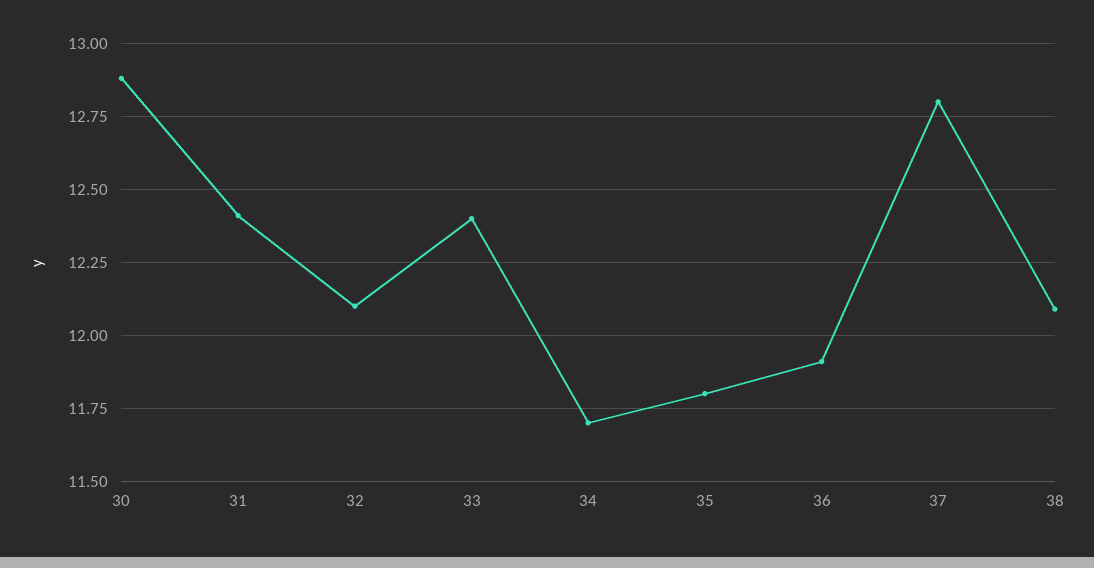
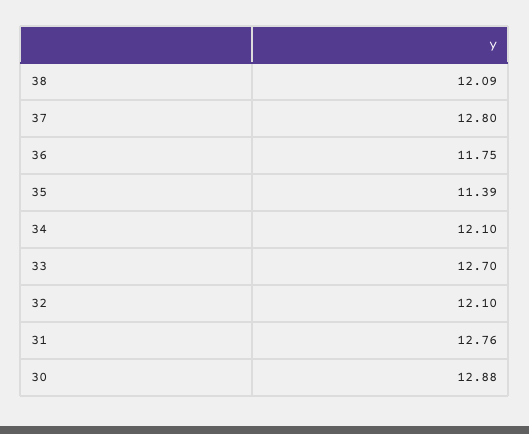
31: 12.4 -> 12.76
33: 12.4 -> 12.7
34: 11.7 -> 12.1
35: 11.8 -> 11.39
36: 11.9 -> 11.75

